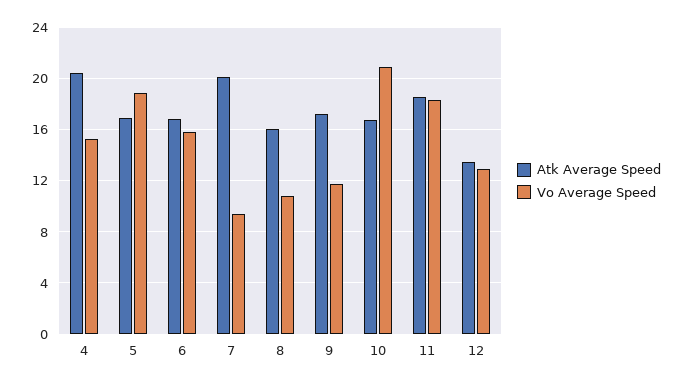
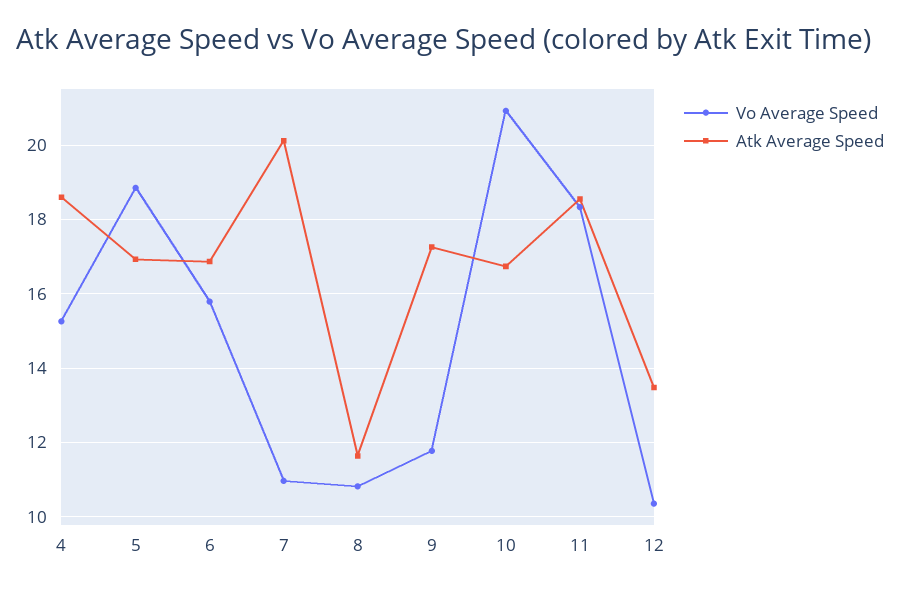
Atk Average Speed, 4: 20.5 -> 18.6
Vo Average Speed, 7: 9.5 -> 11
Atk Average Speed, 8: 16 -> 11.6
Vo Average Speed, 12: 13 -> 10.4

